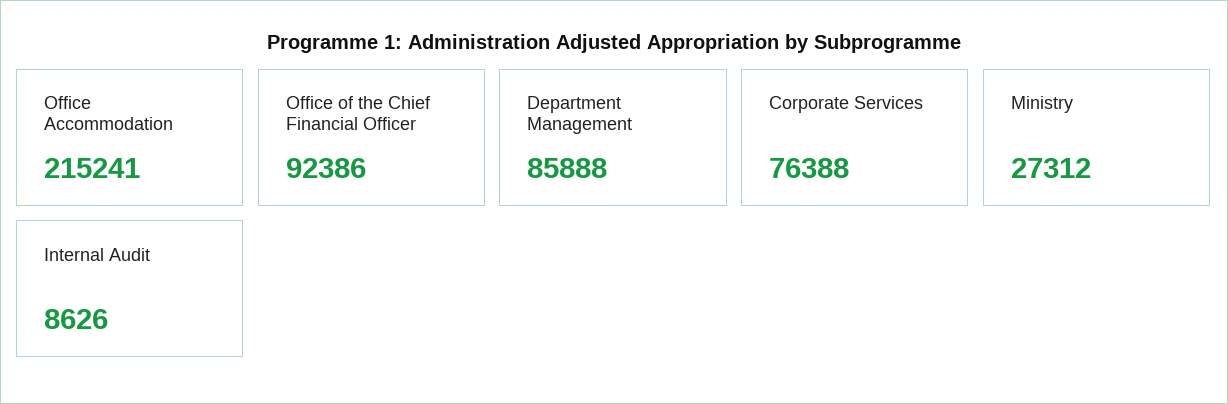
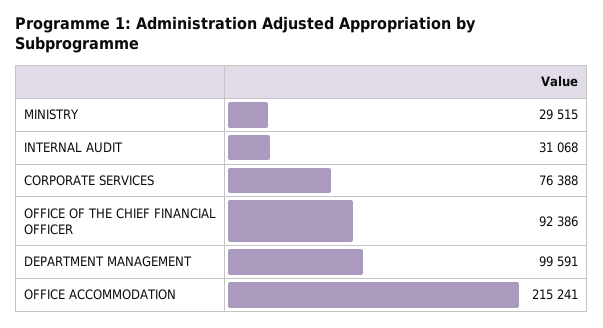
Department Management: 85888 -> 99591
Ministry: 27312 -> 29515
Internal Audit: 8626 -> 31068

